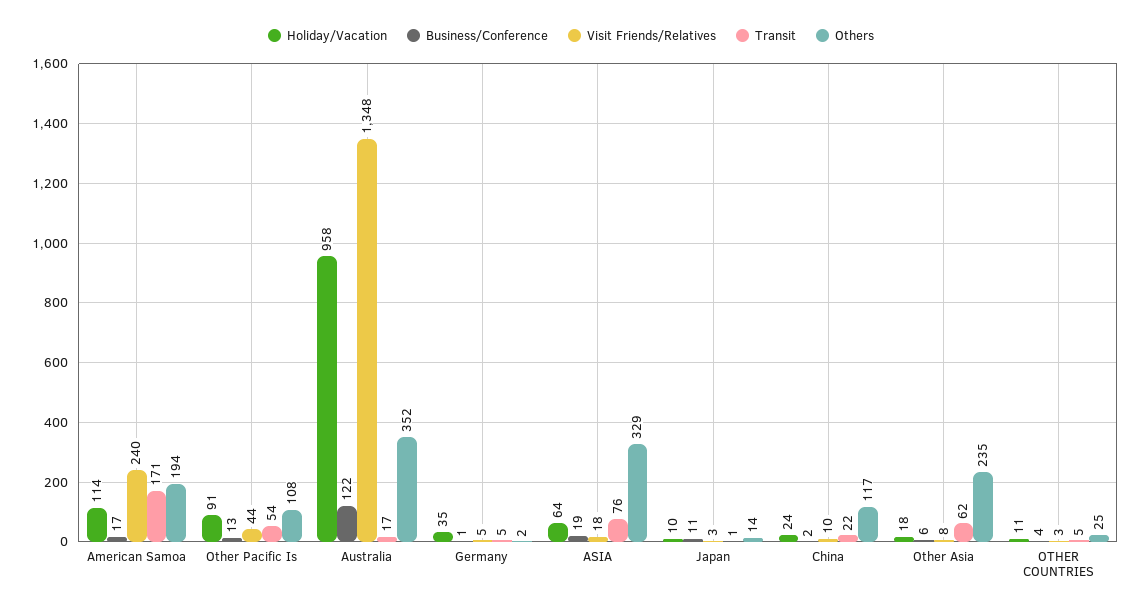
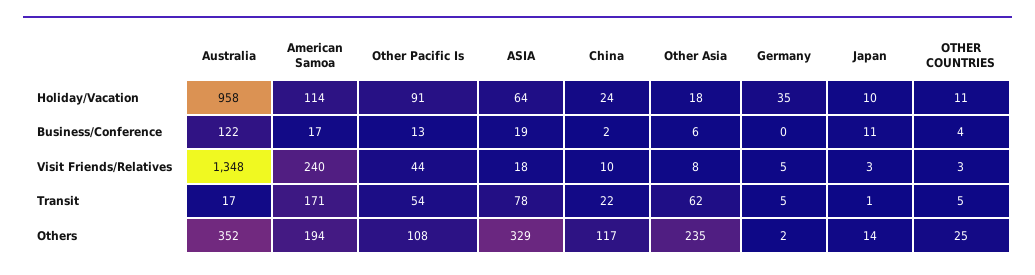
Business/Conference, Germany: 1 -> 0
Transit, ASIA: 76 -> 78

